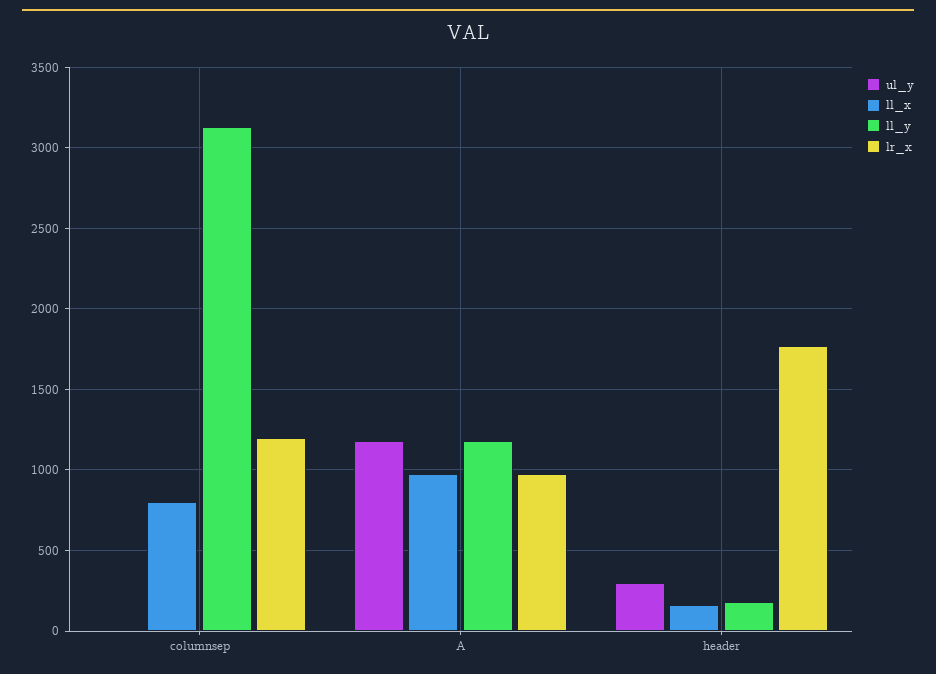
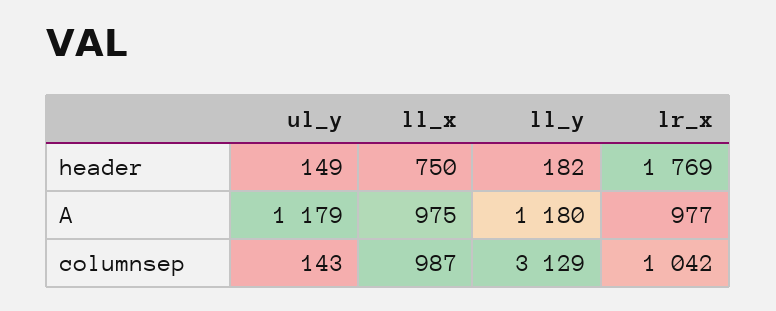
ul_y, columnsep: 0 -> 143
ll_x, columnsep: 800 -> 987
lr_x, columnsep: 1200 -> 1042
ul_y, header: 300 -> 149
ll_x, header: 150 -> 750

